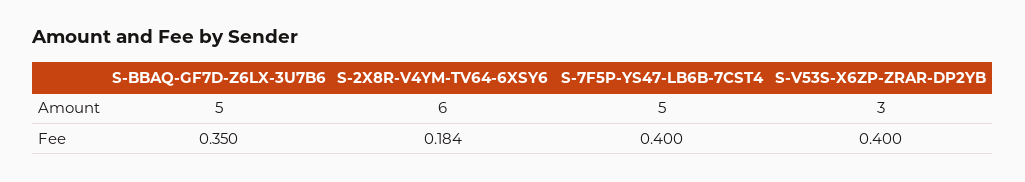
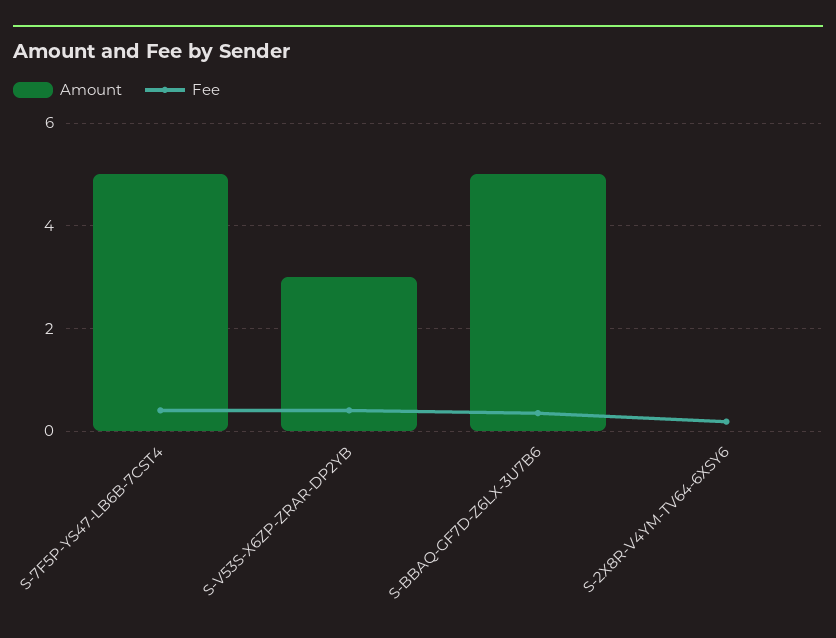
Amount, S-2X8R-V4YM-TV64-6XSY6: 6 -> 0

